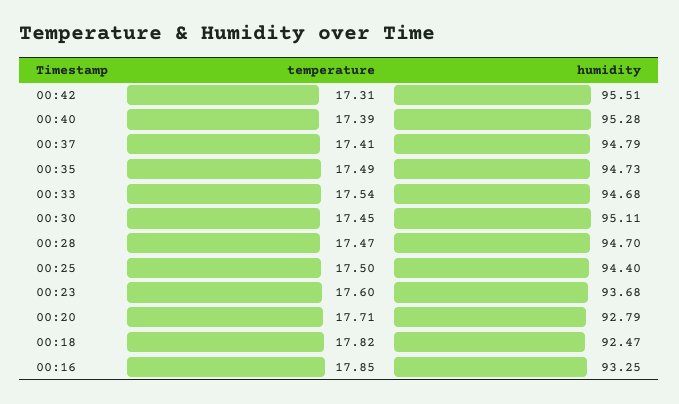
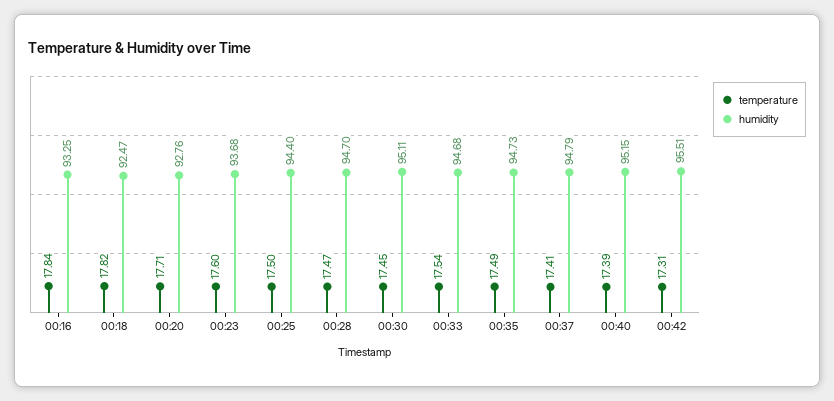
humidity, 00:40: 95.28 -> 95.15
humidity, 00:20: 92.79 -> 92.76
temperature, 00:16: 17.85 -> 17.84

